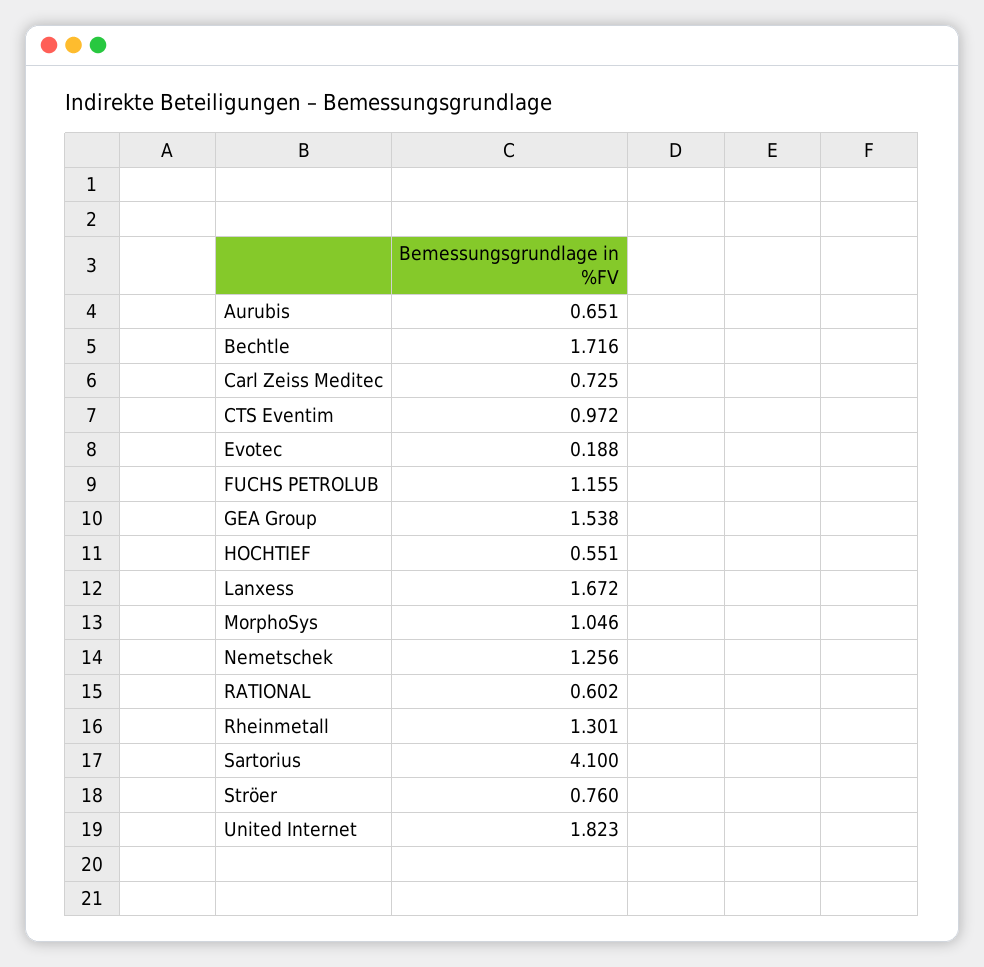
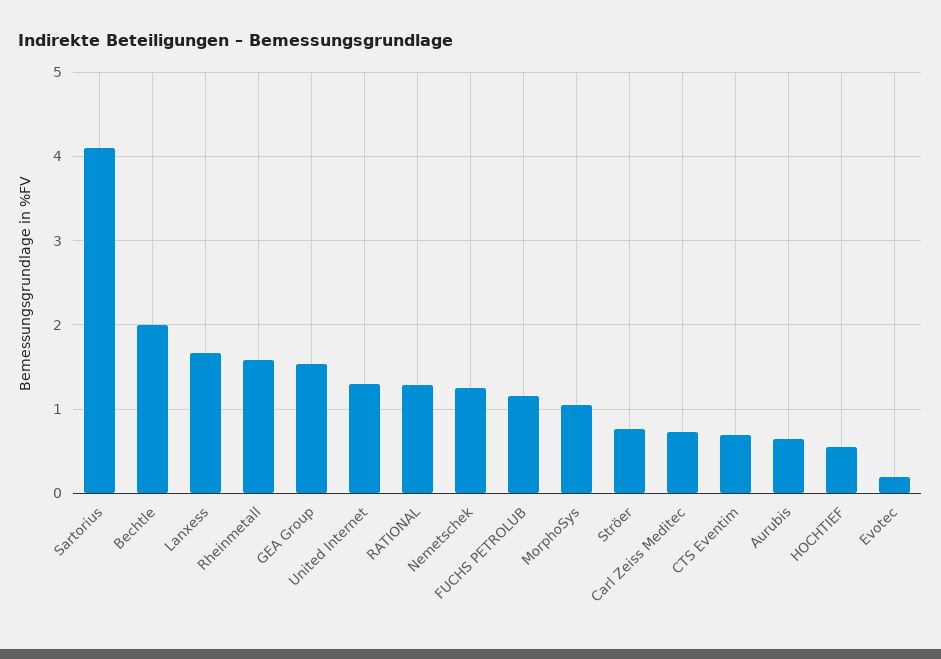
Bechtle: 1.716 -> 2
CTS Eventim: 0.972 -> 0.7
RATIONAL: 0.602 -> 1.3
Rheinmetall: 1.301 -> 1.6
United Internet: 1.823 -> 1.3

